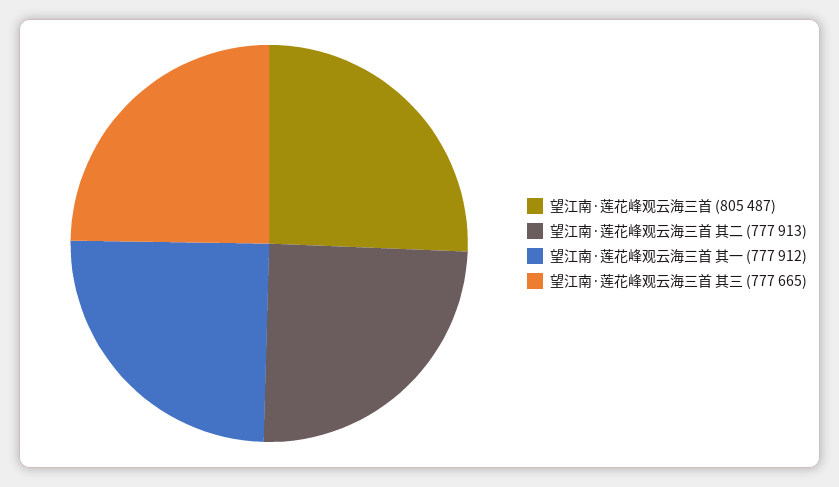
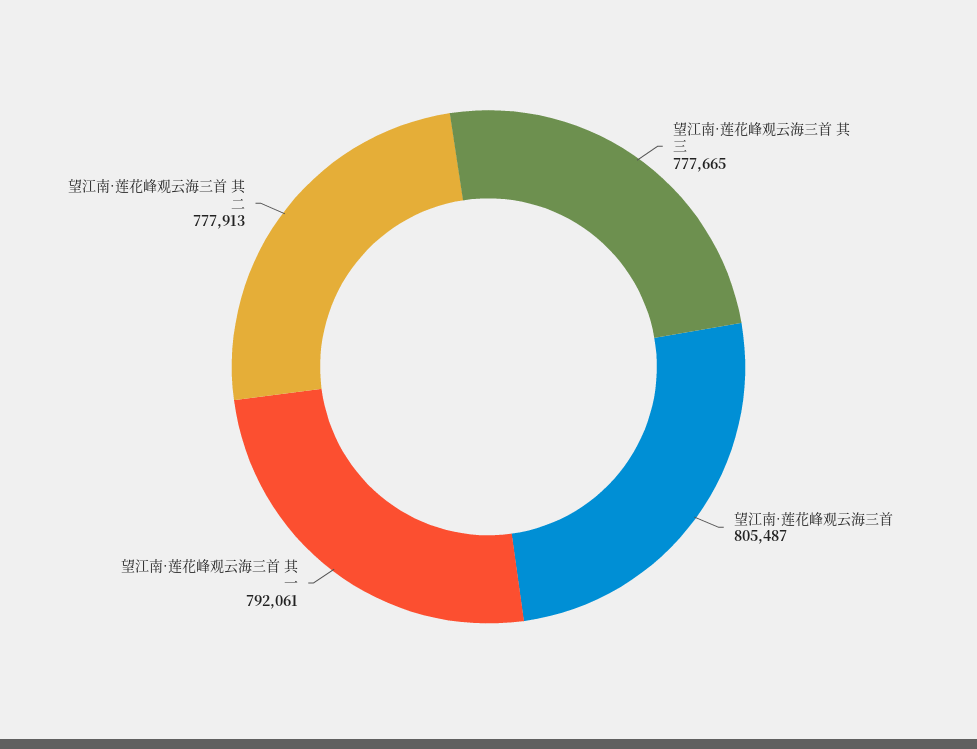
望江南·莲花峰观云海三首 其一: 777912 -> 792061

